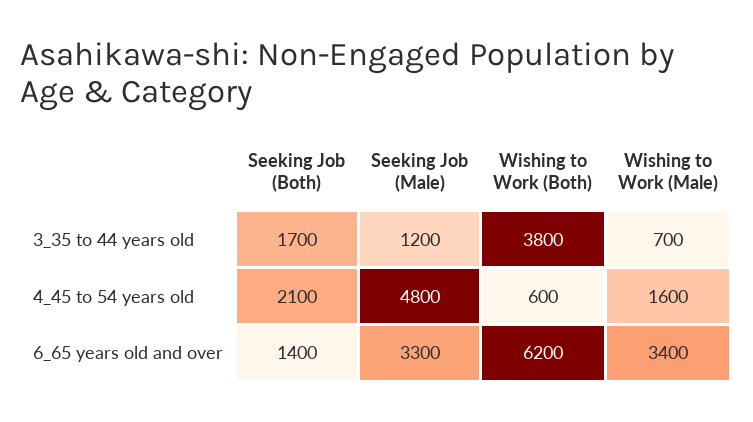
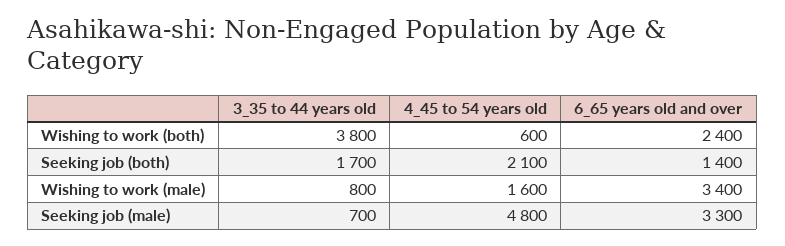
Seeking Job (Male), 3_35 to 44 years old: 1200 -> 700
Wishing to Work (Male), 3_35 to 44 years old: 700 -> 800
Wishing to Work (Both), 6_65 years old and over: 6200 -> 2400

